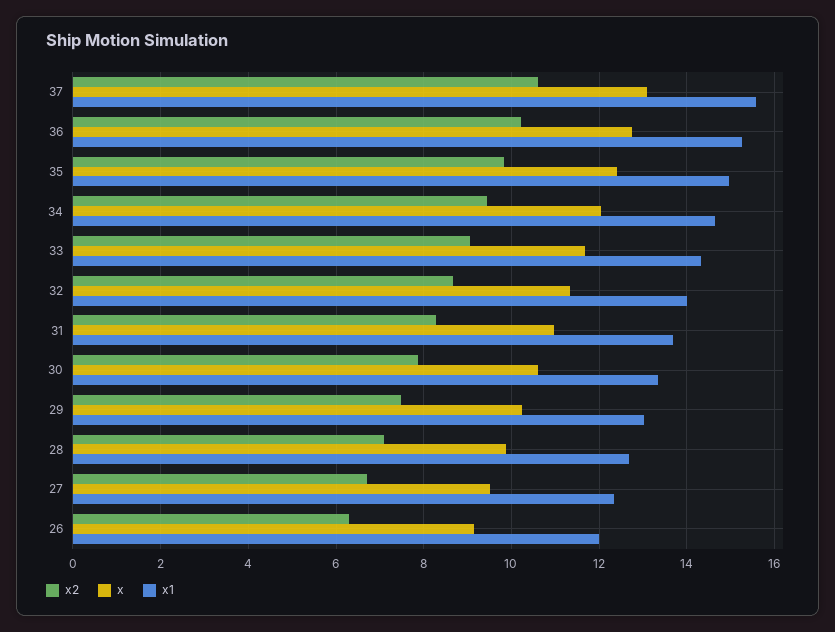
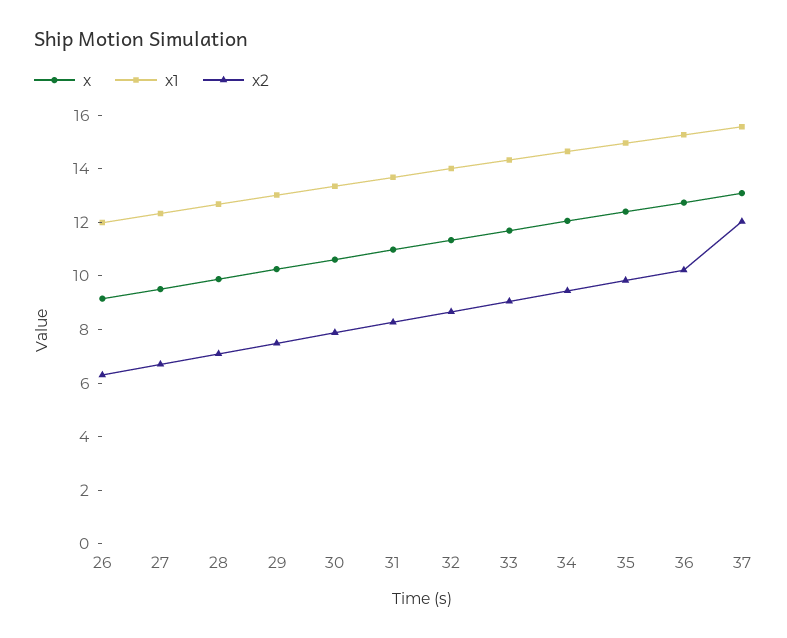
x2, 37: 10.6 -> 12

